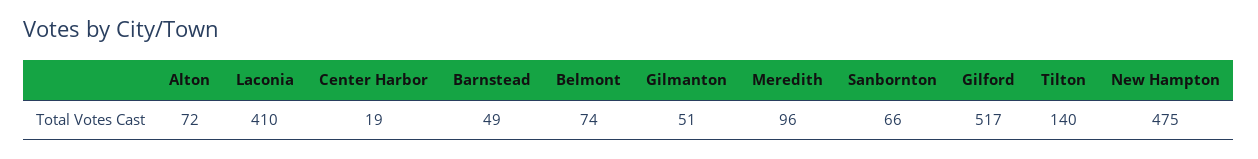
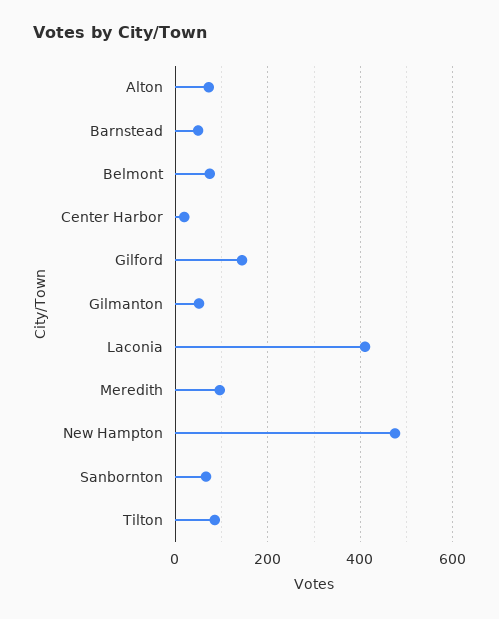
Gilford: 517 -> 140
Tilton: 140 -> 80

